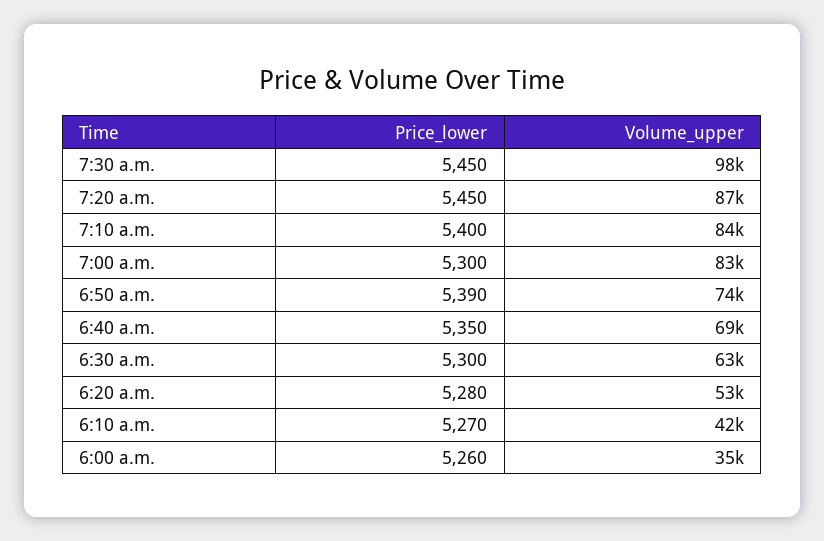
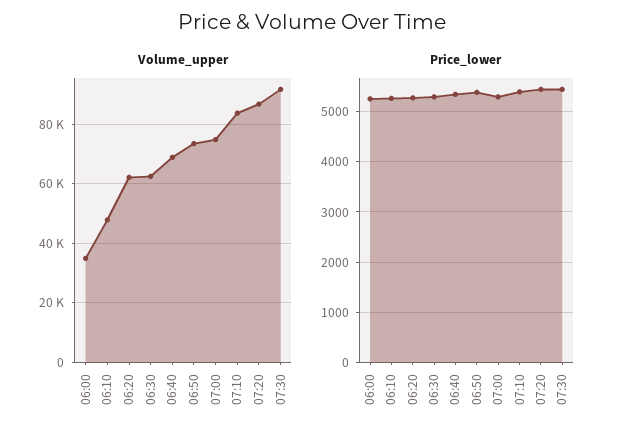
Volume_upper, 7:30 a.m.: 98000 -> 92500
Volume_upper, 7:00 a.m.: 83000 -> 75000
Volume_upper, 6:20 a.m.: 53000 -> 62500
Volume_upper, 6:10 a.m.: 42000 -> 47500

